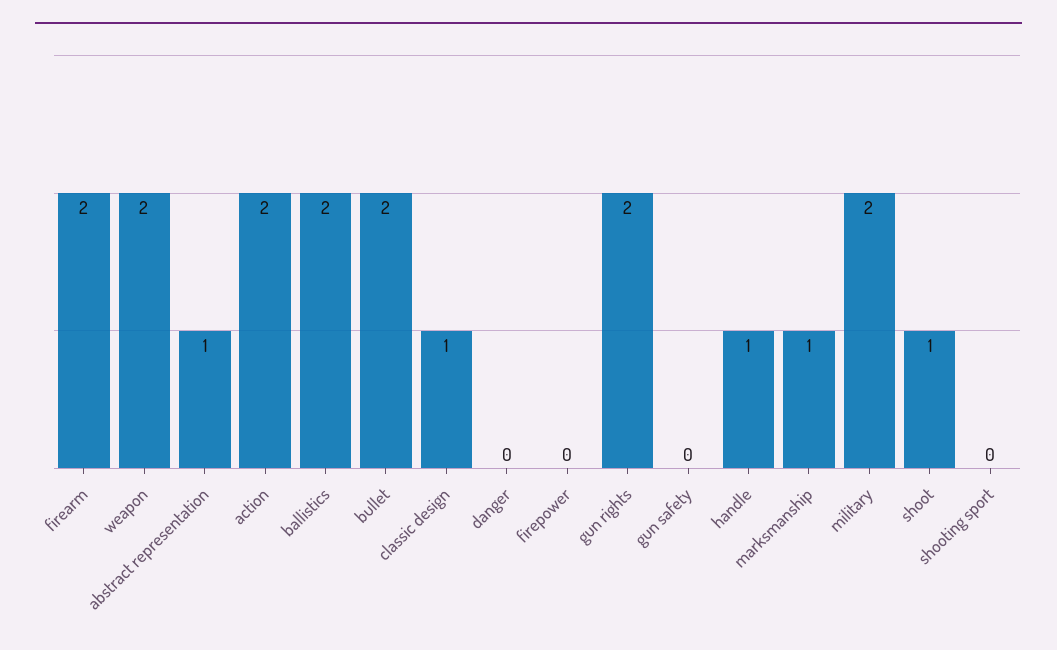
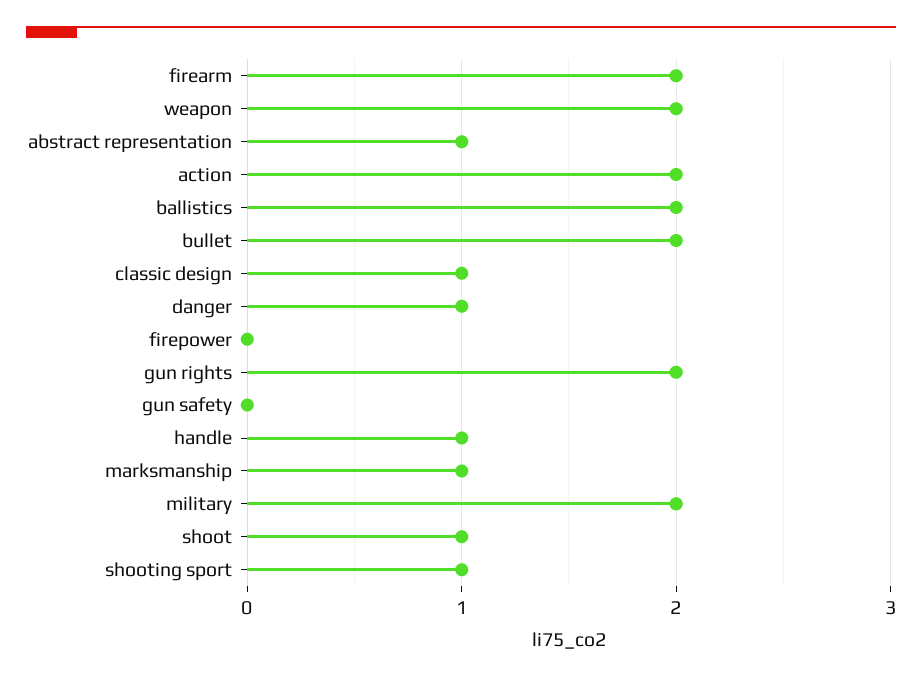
danger: 0 -> 1
shooting sport: 0 -> 1

